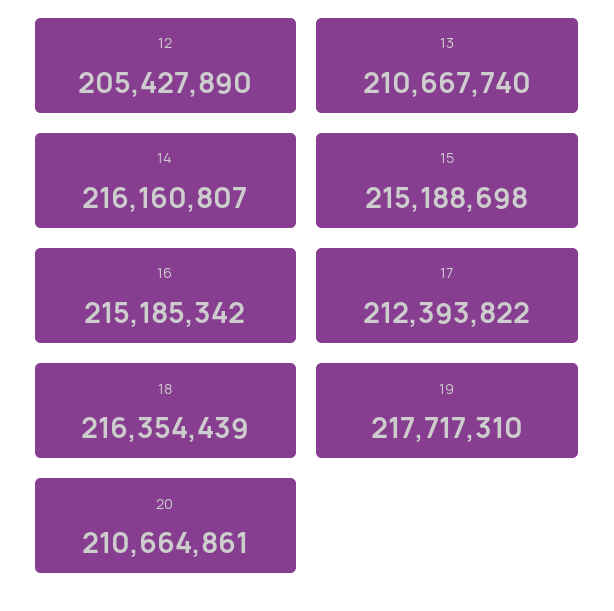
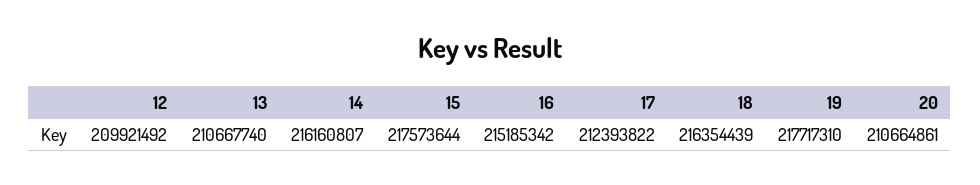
12: 205427890 -> 209921492
15: 215188698 -> 217573644

